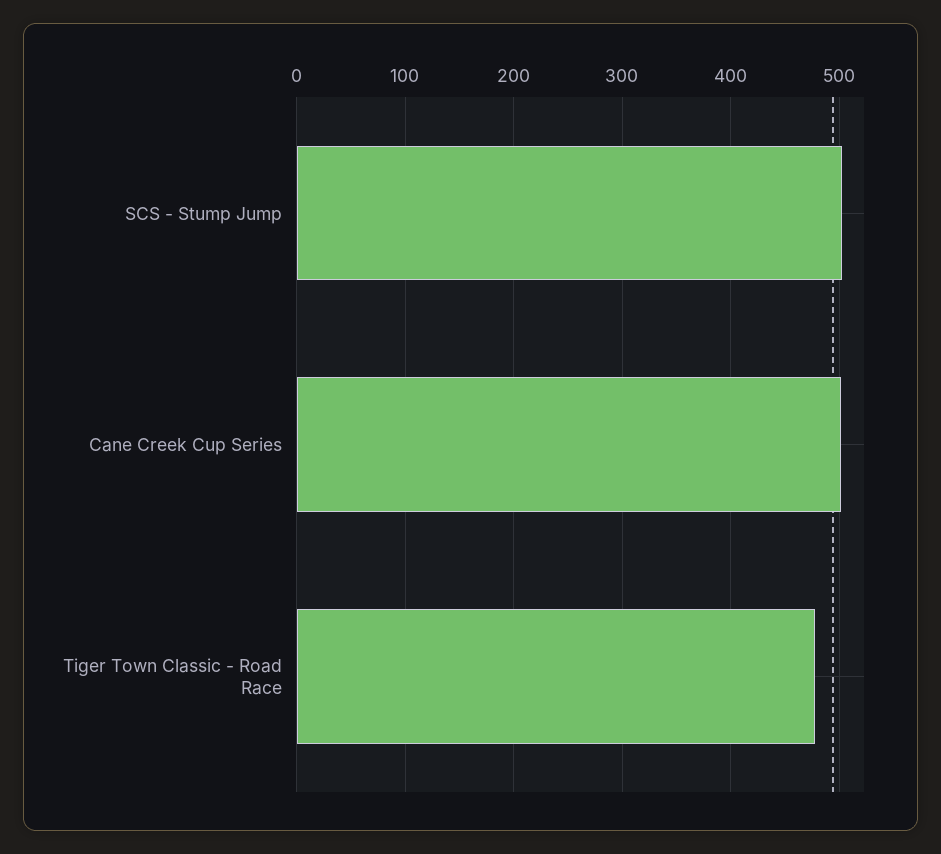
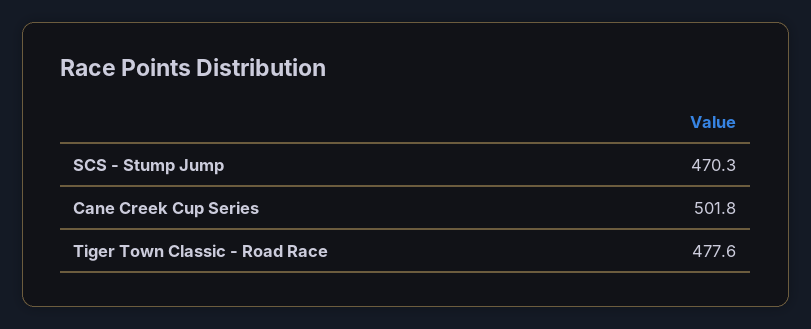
SCS - Stump Jump: 500 -> 470.3

